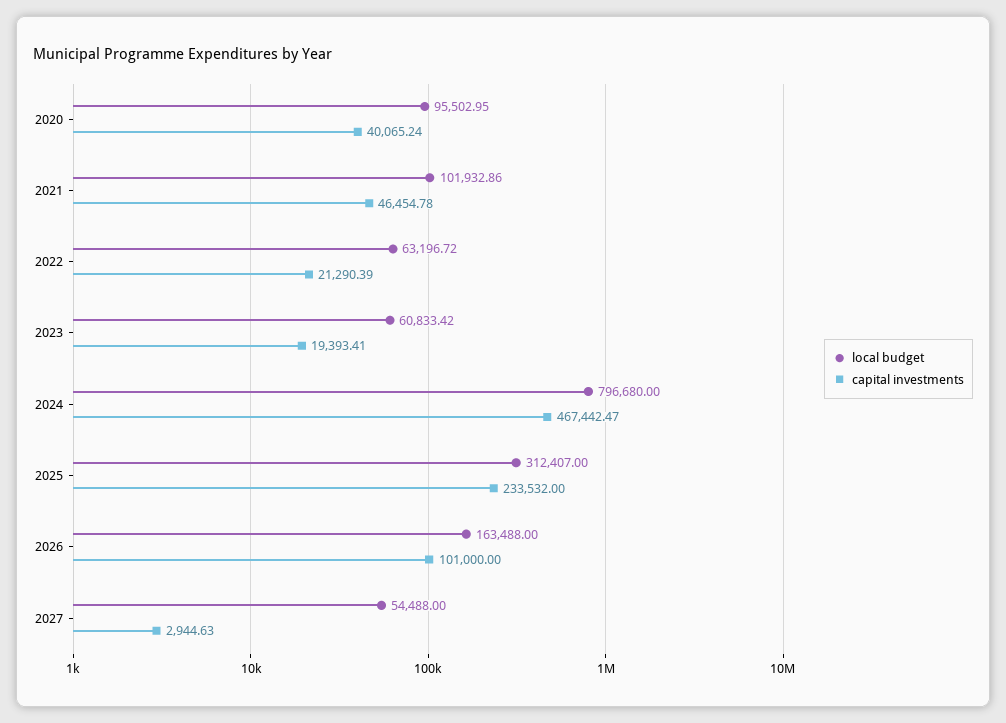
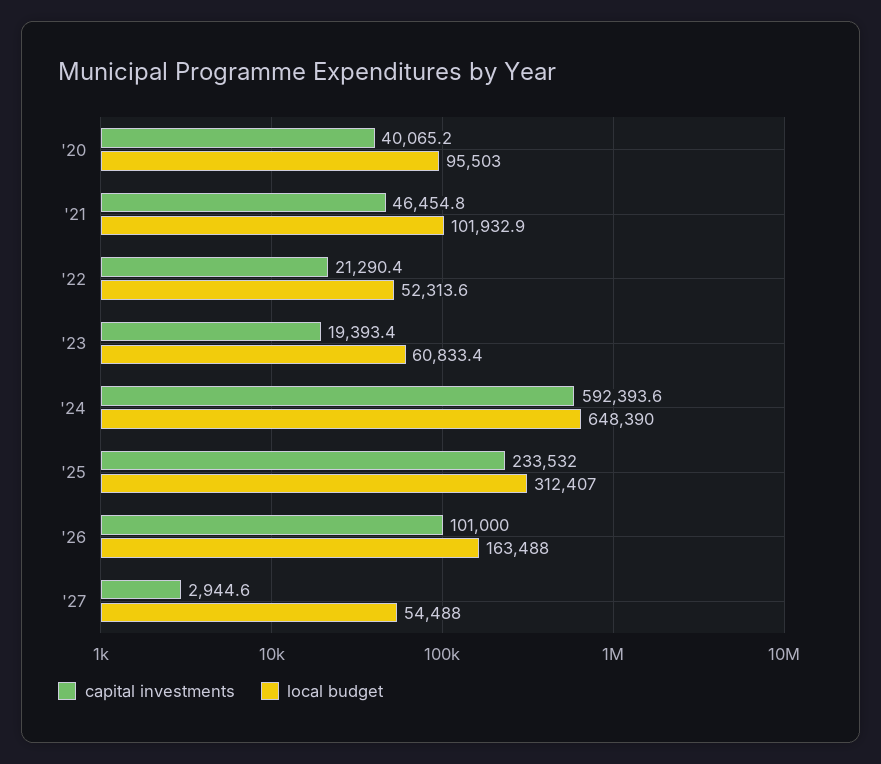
local budget, 2022: 63196.72 -> 52313.6
local budget, 2024: 796680 -> 648390
capital investments, 2024: 467442.47 -> 592393.6

